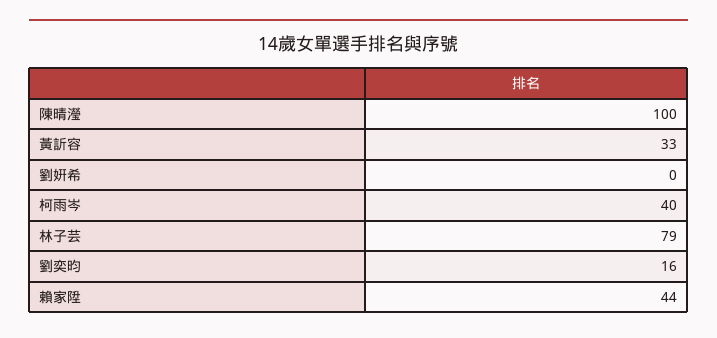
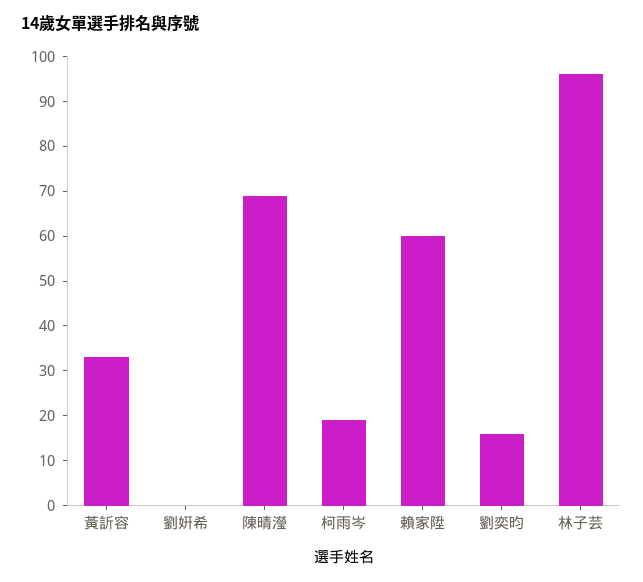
陳晴瀅: 100 -> 70
柯雨岑: 40 -> 20
林子芸: 79 -> 95
賴家陞: 44 -> 60

